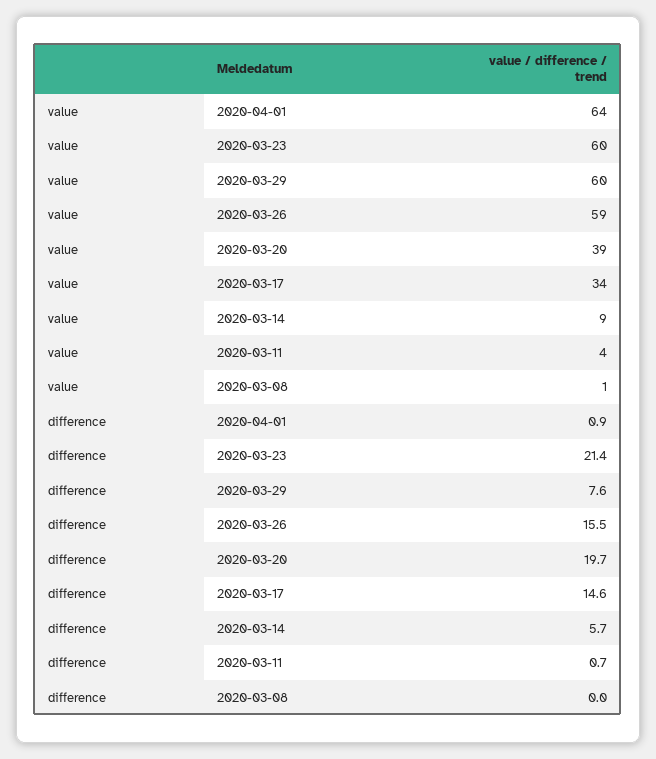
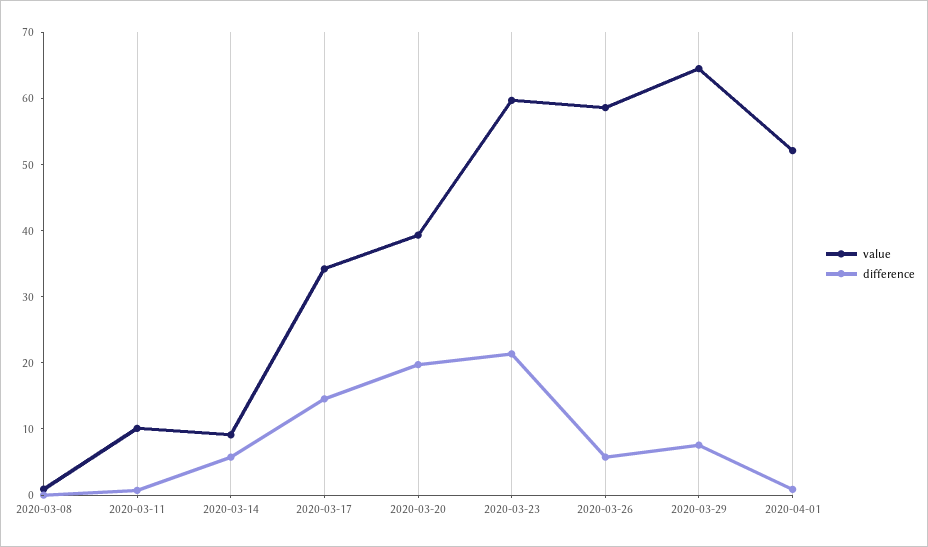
value, 2020-04-01: 64 -> 52
value, 2020-03-29: 60 -> 64
value, 2020-03-11: 4 -> 10
difference, 2020-03-26: 15.5 -> 6

